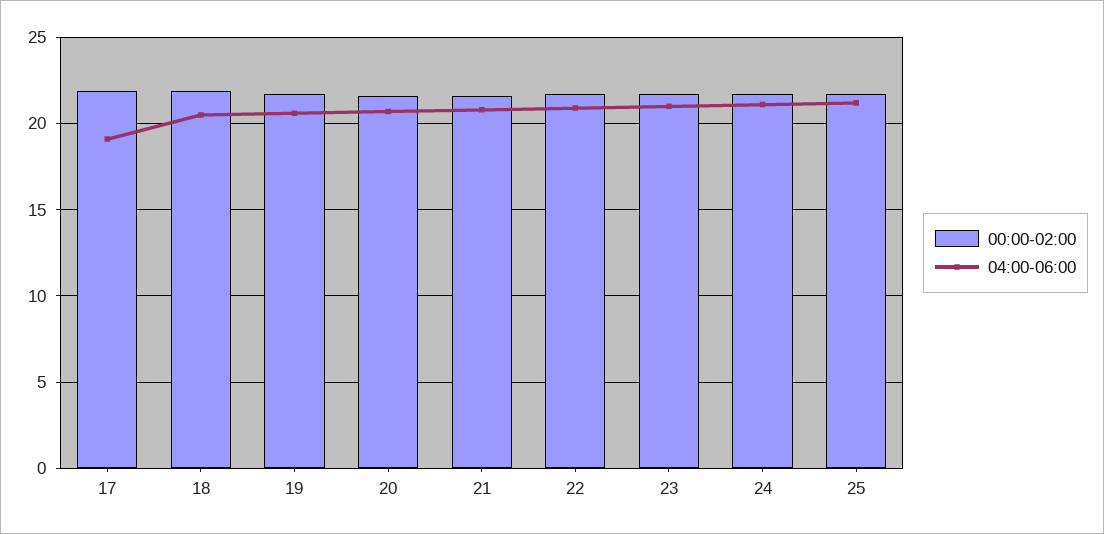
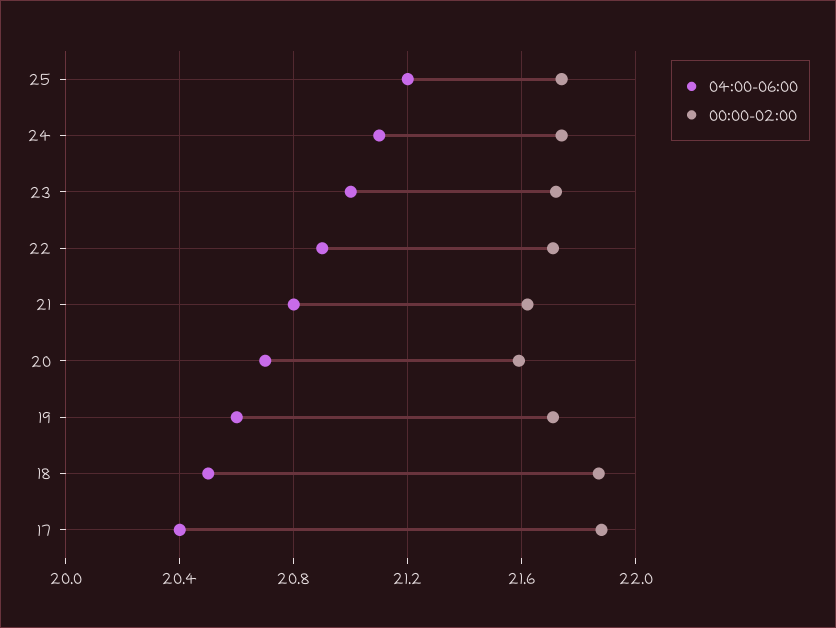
04:00-06:00, 17: 19 -> 20.4

